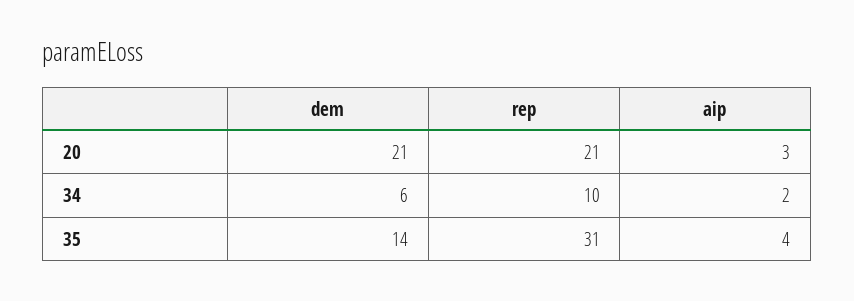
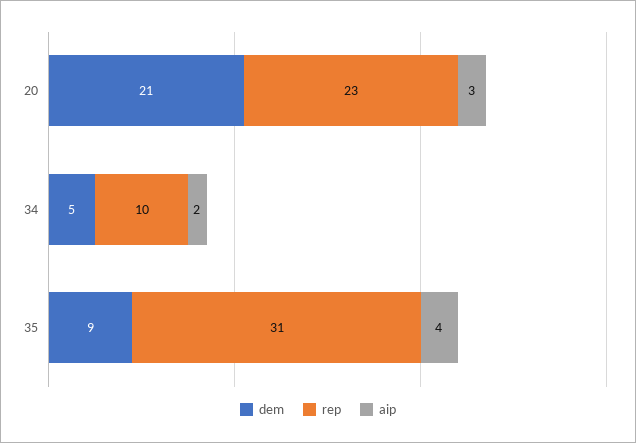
rep, 20: 21 -> 23
dem, 34: 6 -> 5
dem, 35: 14 -> 9

